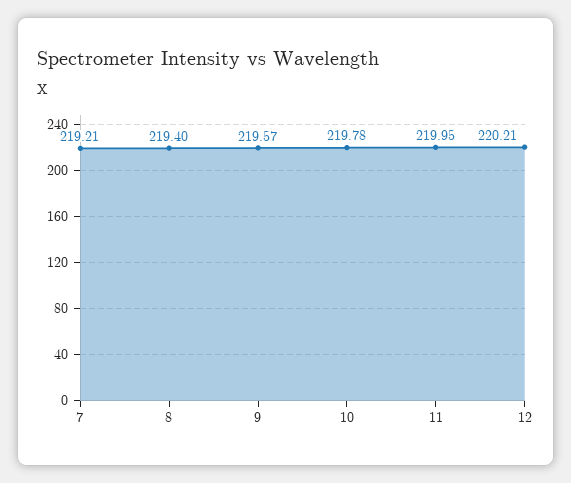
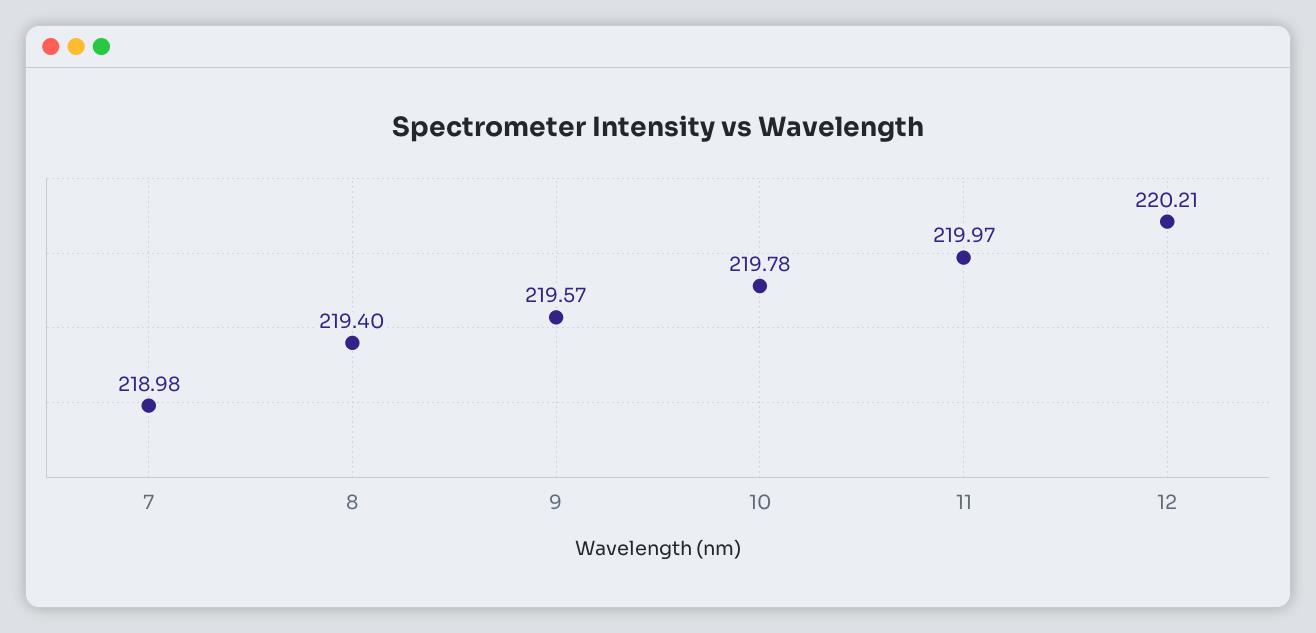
7: 219.21 -> 218.98
11: 219.95 -> 219.97

